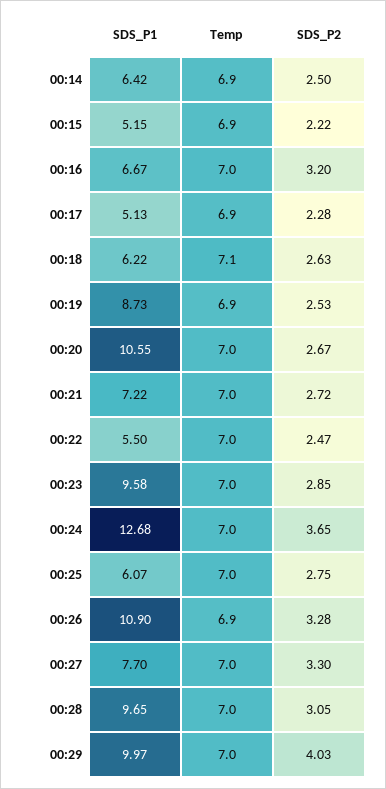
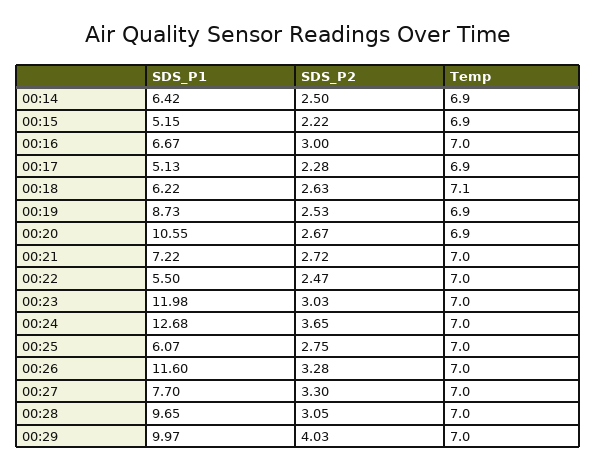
SDS_P2, 00:16: 3.2 -> 3
Temp, 00:20: 7 -> 6.9
SDS_P1, 00:23: 9.58 -> 11.98
SDS_P2, 00:23: 2.85 -> 3.03
SDS_P1, 00:26: 10.9 -> 11.6
Temp, 00:26: 6.9 -> 7

